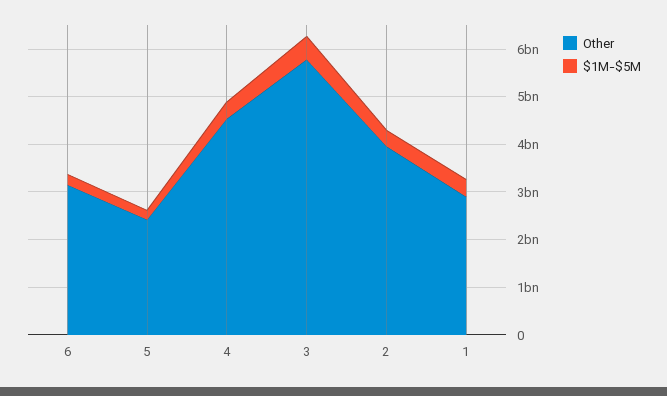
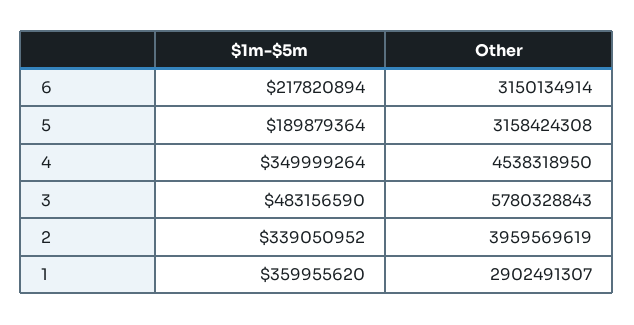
Other, 5: 2400000000 -> 3158424308

